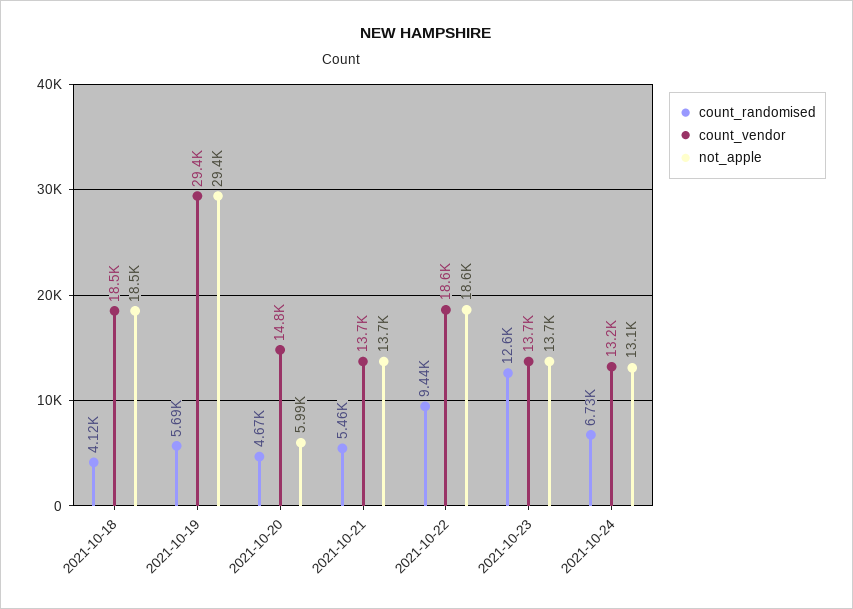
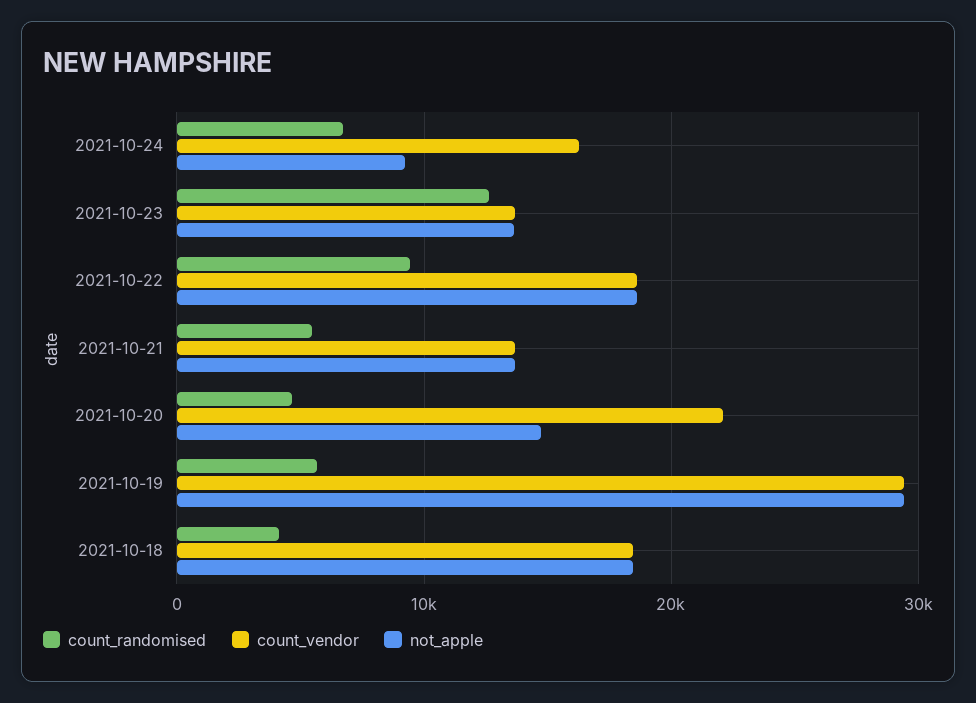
count_vendor, 2021-10-20: 14800 -> 22000
not_apple, 2021-10-20: 5990 -> 15000
count_vendor, 2021-10-24: 13200 -> 16000
not_apple, 2021-10-24: 13100 -> 9000

